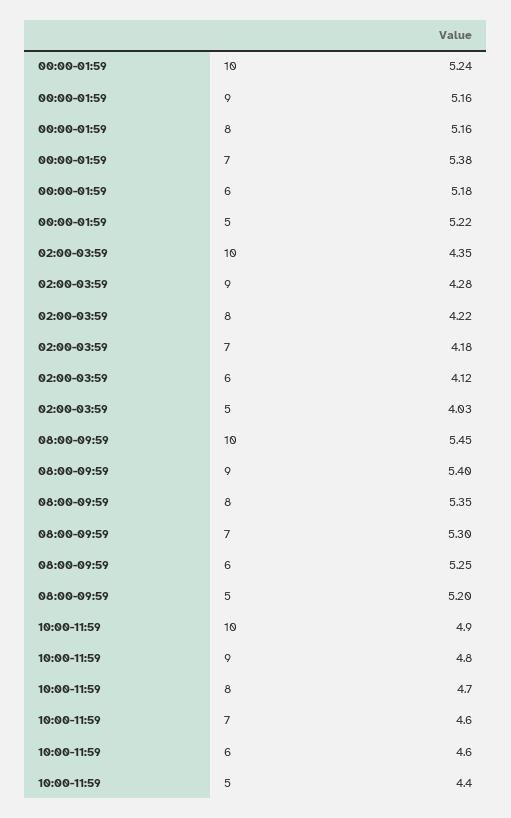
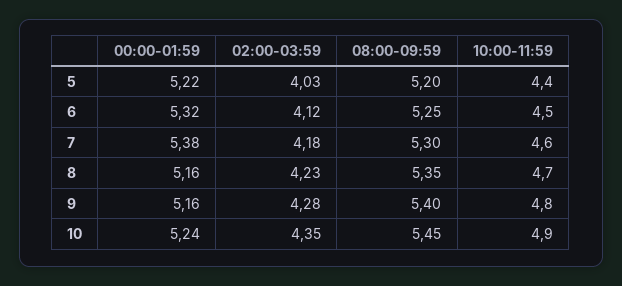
00:00-01:59, 6: 5.18 -> 5.32
02:00-03:59, 8: 4.22 -> 4.23
10:00-11:59, 6: 4.6 -> 4.5

